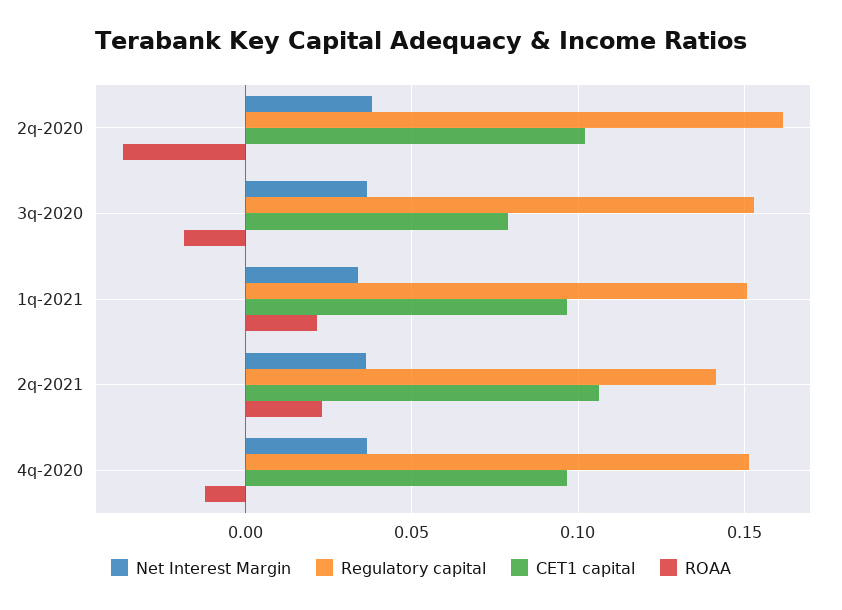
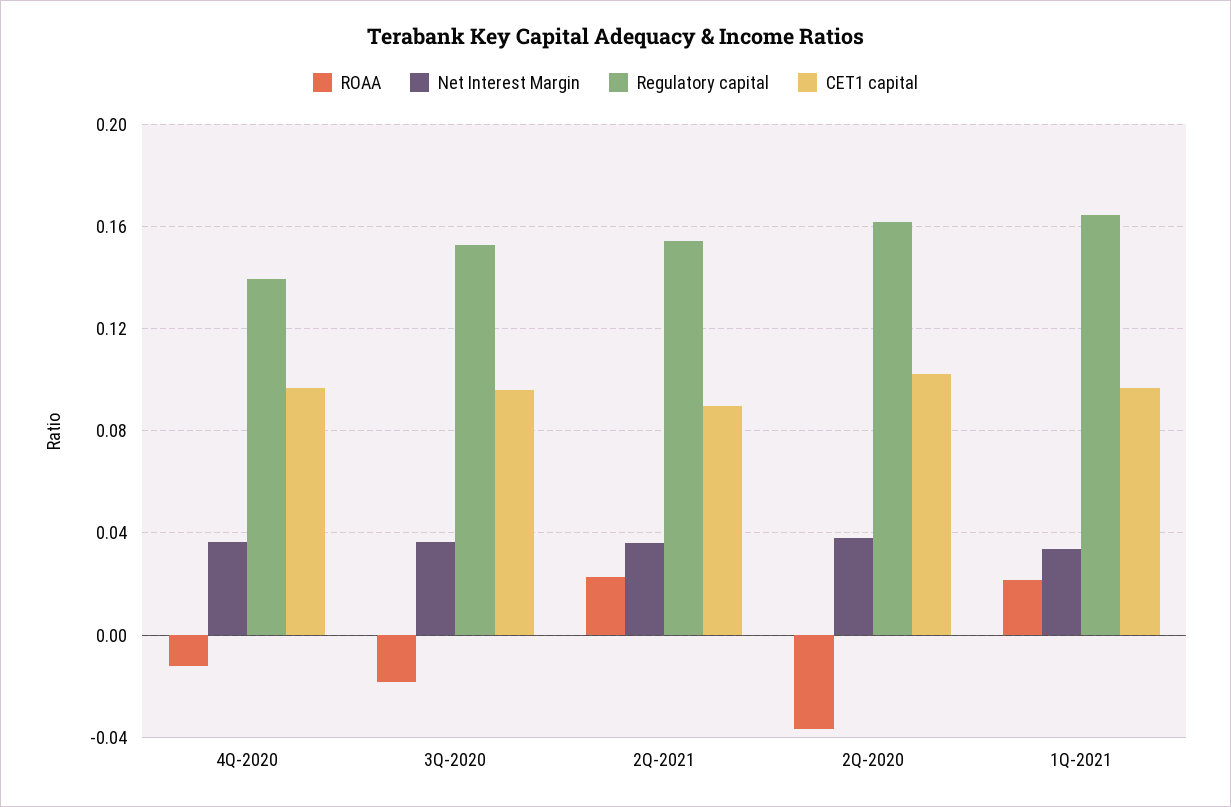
CET1 capital, 3q-2020: 0.08 -> 0.095
Regulatory capital, 1q-2021: 0.15 -> 0.165
Regulatory capital, 2q-2021: 0.14 -> 0.155
CET1 capital, 2q-2021: 0.105 -> 0.09
Regulatory capital, 4q-2020: 0.15 -> 0.14

